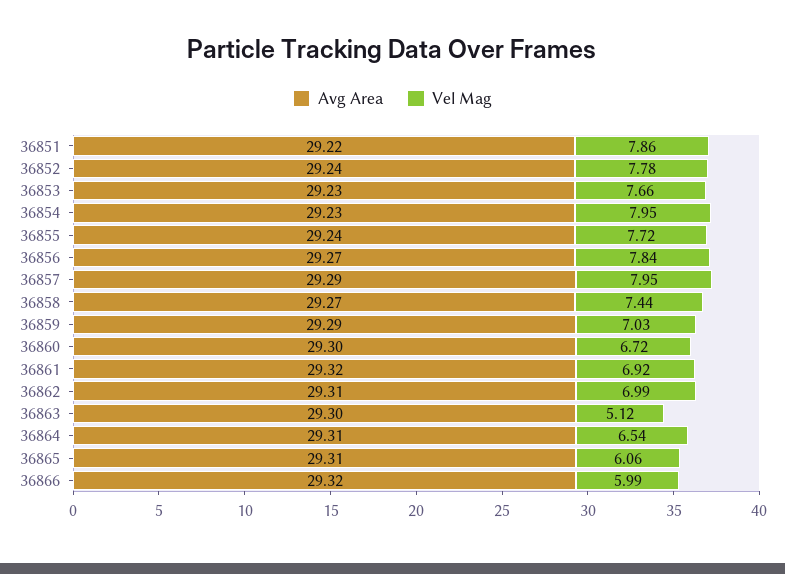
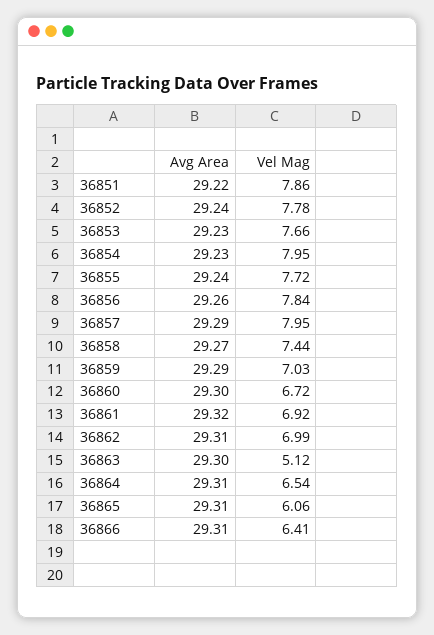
Avg Area, 36856: 29.27 -> 29.26
Avg Area, 36866: 29.32 -> 29.31
Vel Mag, 36866: 5.99 -> 6.41

